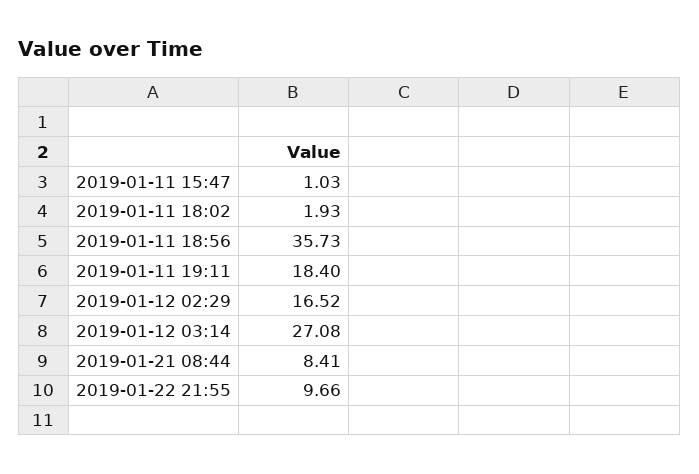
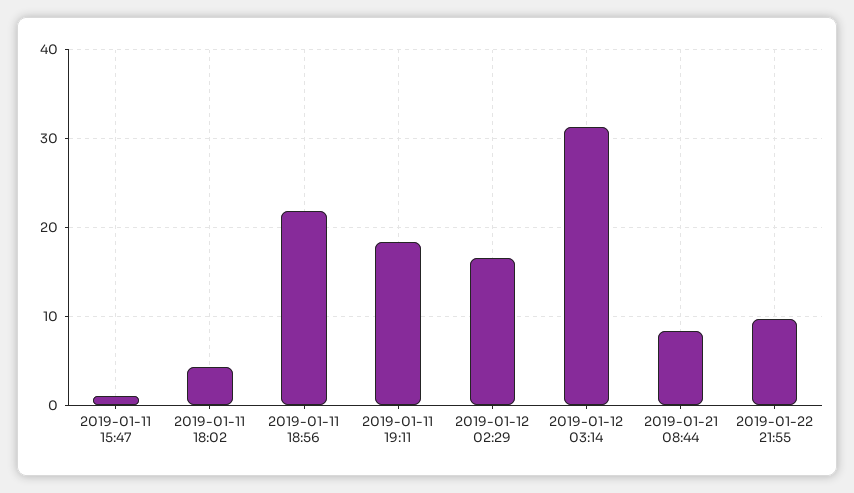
2019-01-11 18:02: 1.93 -> 4
2019-01-11 18:56: 35.73 -> 22
2019-01-12 03:14: 27.08 -> 31

